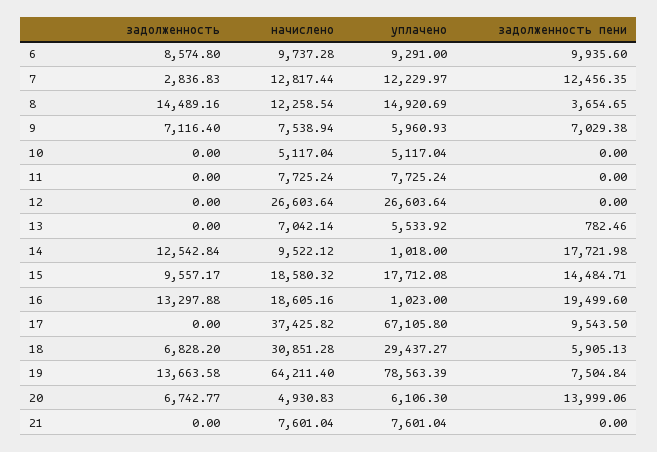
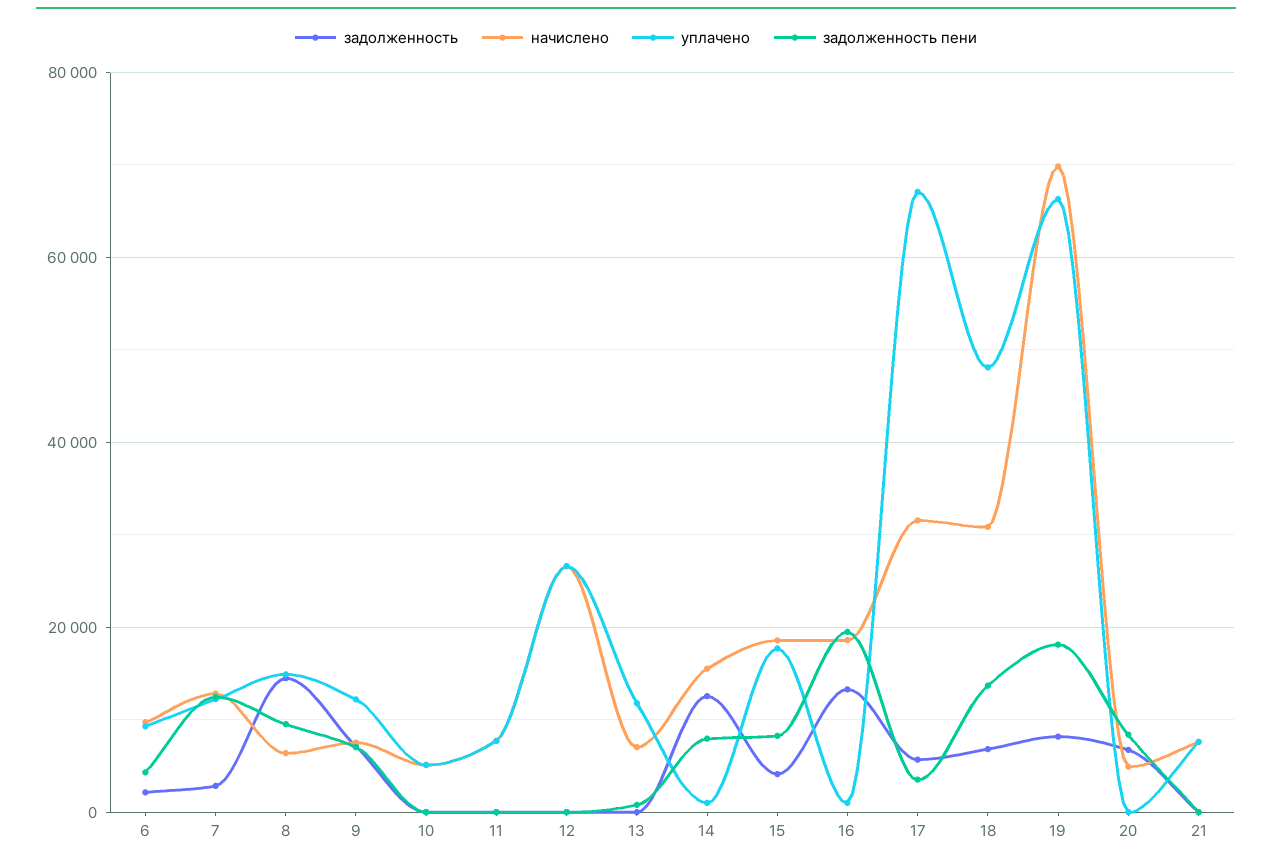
задолженность, 6: 8574.8 -> 2000
задолженность пени, 6: 9935.6 -> 4000
начислено, 8: 12258.54 -> 6000
задолженность пени, 8: 3654.65 -> 10000
уплачено, 9: 5960.93 -> 12000
уплачено, 13: 5533.92 -> 12000
начислено, 14: 9522.12 -> 16000
задолженность пени, 14: 17721.98 -> 8000
задолженность, 15: 9557.17 -> 4000
задолженность пени, 15: 14484.71 -> 8000
задолженность, 17: 0 -> 6000
начислено, 17: 37425.82 -> 32000
задолженность пени, 17: 9543.5 -> 4000
уплачено, 18: 29437.27 -> 48000
задолженность пени, 18: 5905.13 -> 14000
задолженность, 19: 13663.58 -> 8000
начислено, 19: 64211.4 -> 70000
уплачено, 19: 78563.39 -> 66000
задолженность пени, 19: 7504.84 -> 18000
уплачено, 20: 6106.3 -> 0
задолженность пени, 20: 13999.06 -> 8000

